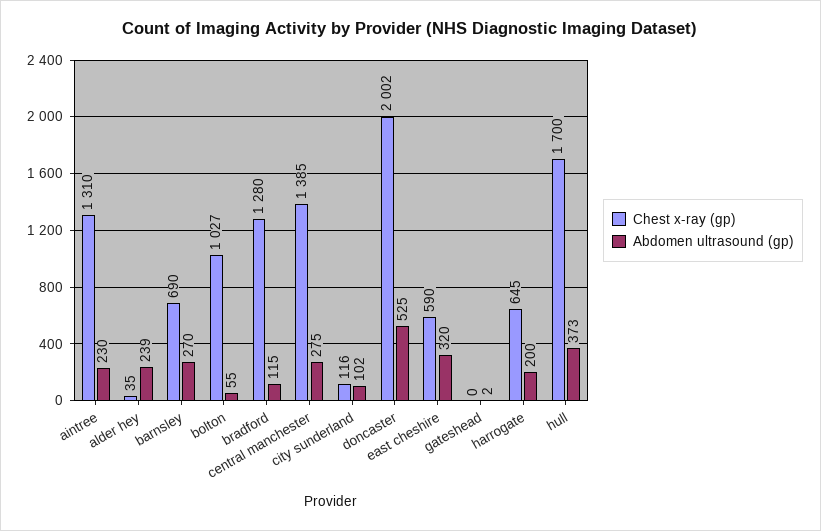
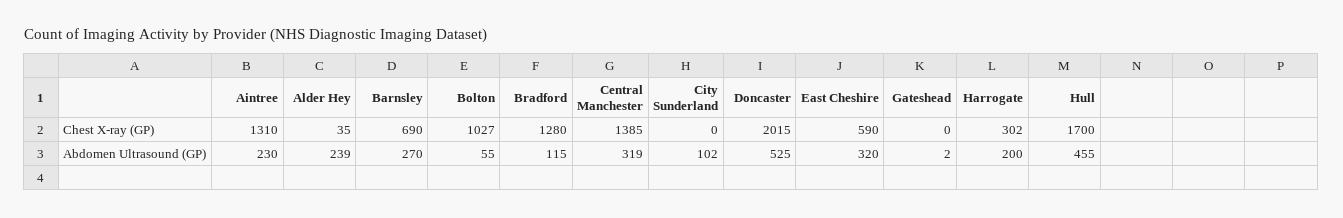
Abdomen ultrasound (gp), central manchester: 275 -> 319
Chest x-ray (gp), city sunderland: 116 -> 0
Chest x-ray (gp), doncaster: 2002 -> 2015
Chest x-ray (gp), harrogate: 645 -> 302
Abdomen ultrasound (gp), hull: 373 -> 455

